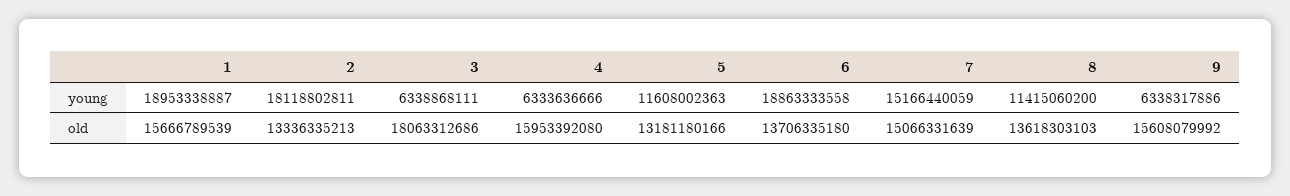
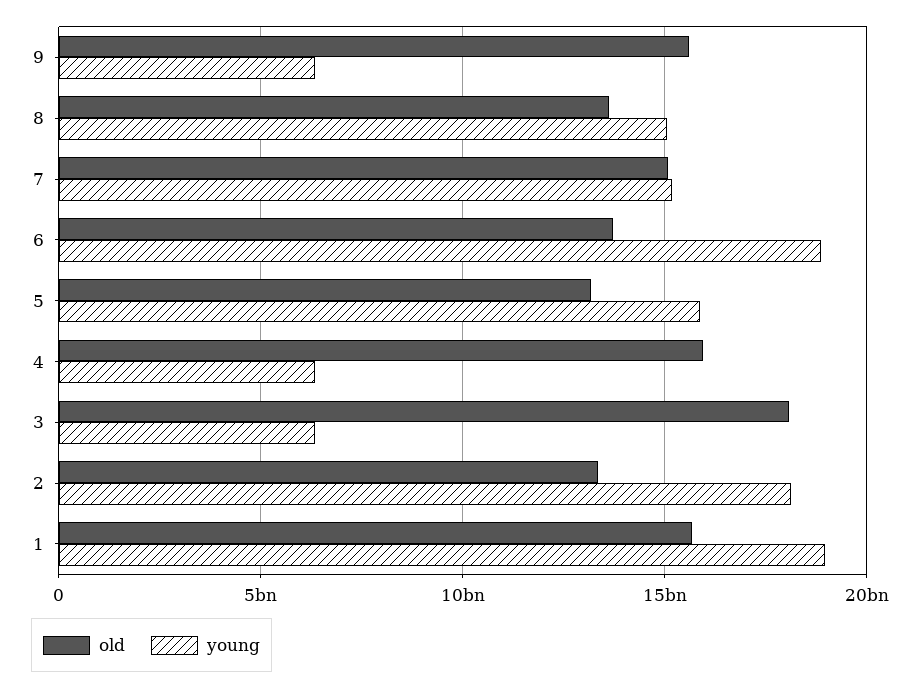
young, 5: 11608002363 -> 16000000000
young, 8: 11415060200 -> 15000000000

